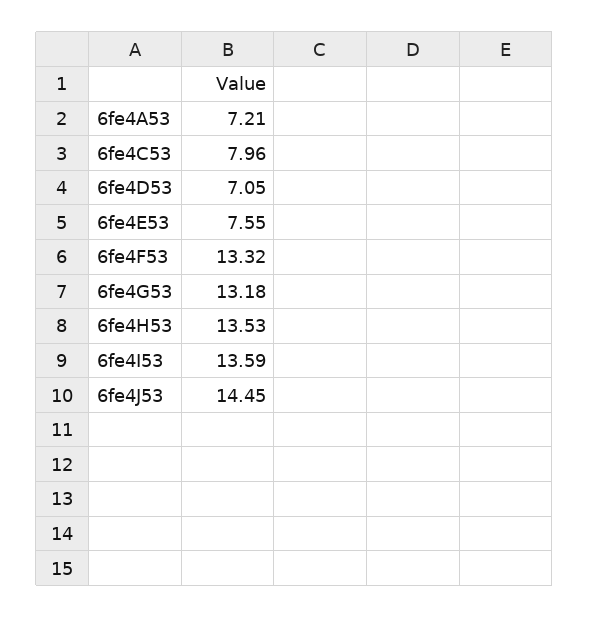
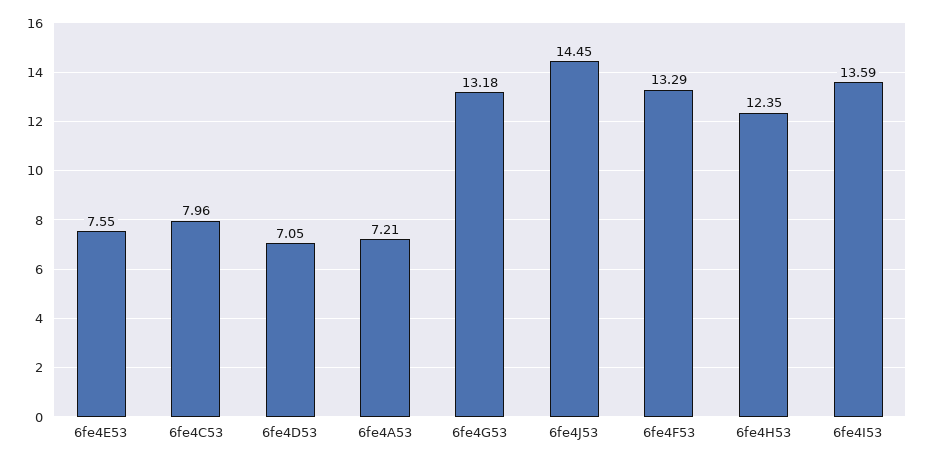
6fe4F53: 13.32 -> 13.29
6fe4H53: 13.53 -> 12.35

